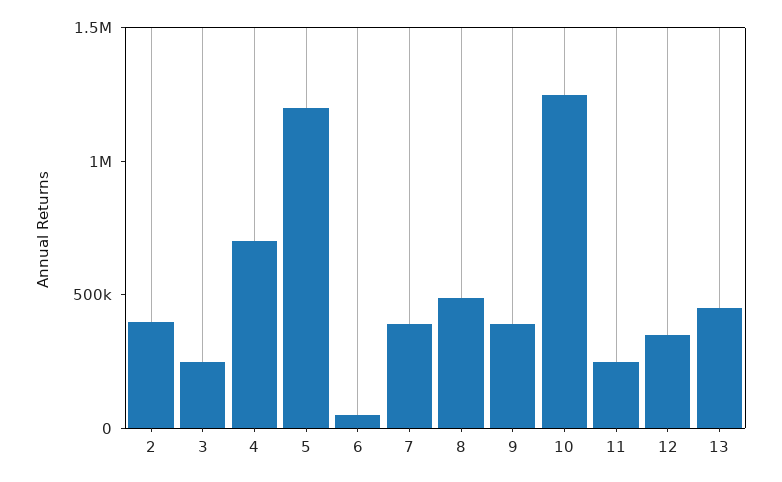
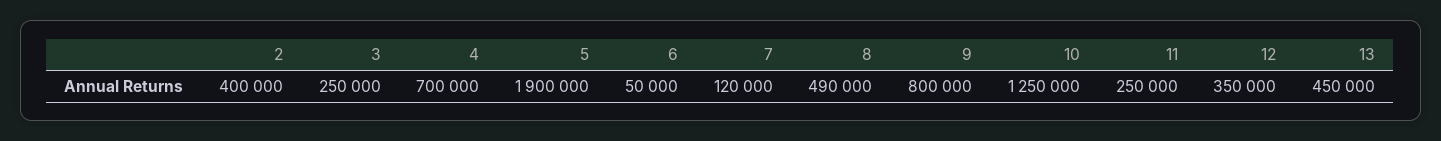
5: 1200000 -> 1900000
7: 400000 -> 120000
9: 400000 -> 800000

